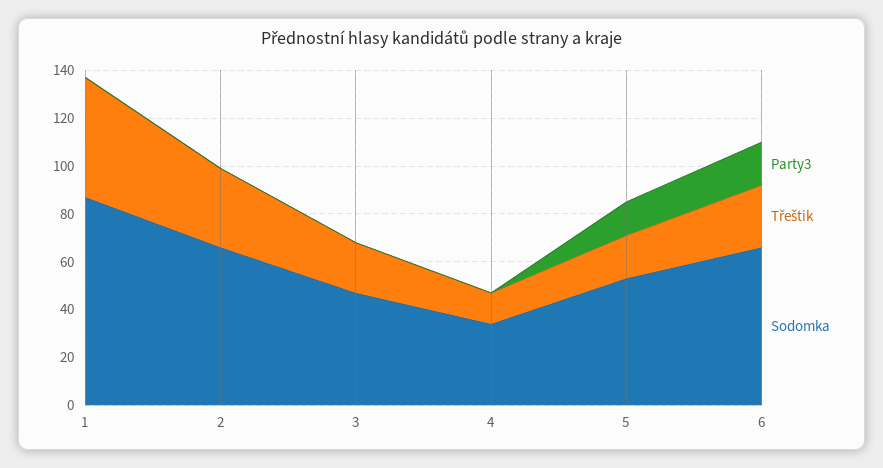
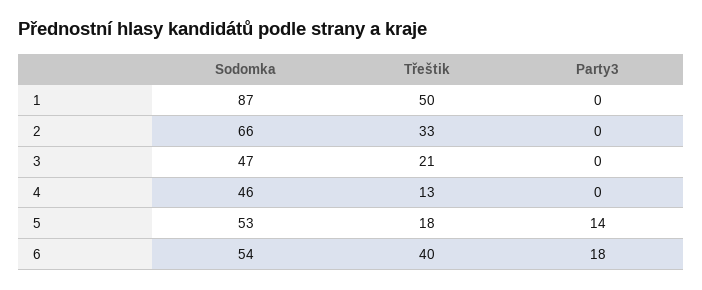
Sodomka, 4: 35 -> 46
Třeštik, 6: 25 -> 40
Sodomka, 6: 65 -> 54

